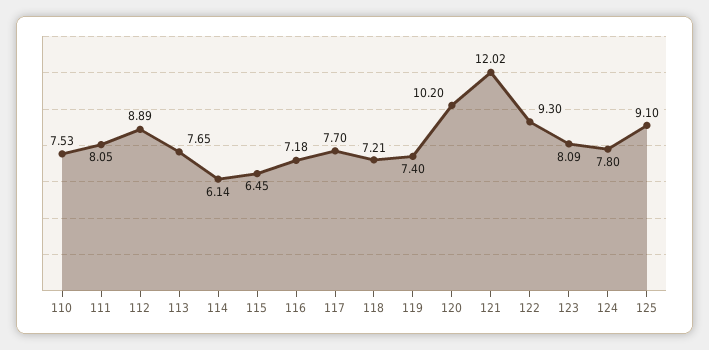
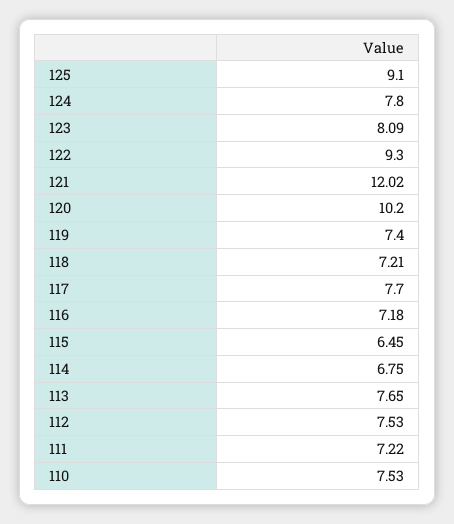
111: 8.05 -> 7.22
112: 8.89 -> 7.53
114: 6.14 -> 6.75

